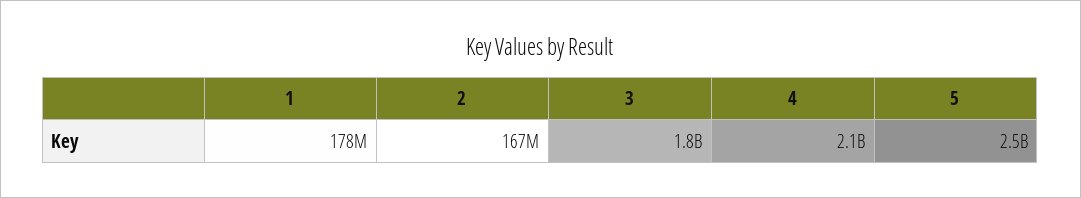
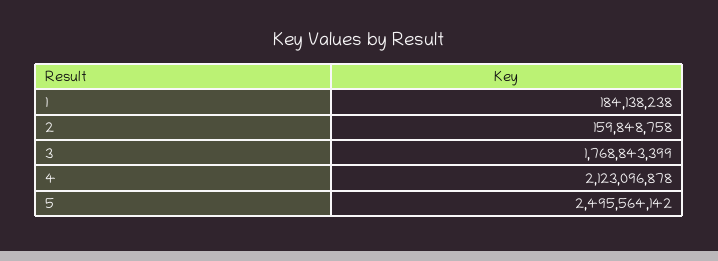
1: 178000000 -> 184138238
2: 167000000 -> 159848758

